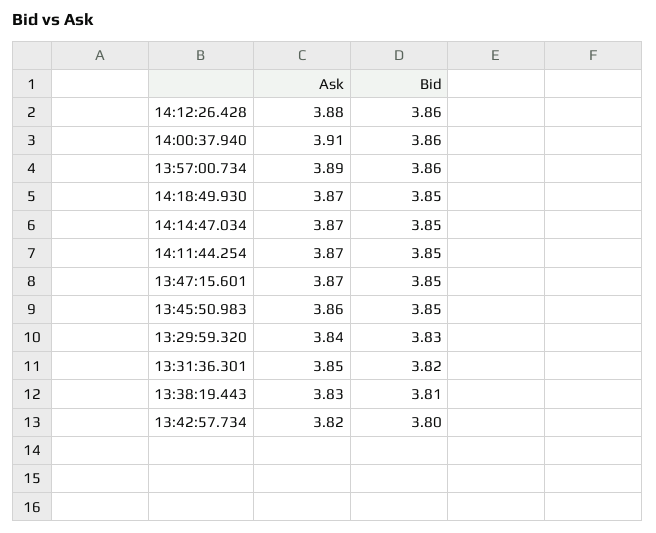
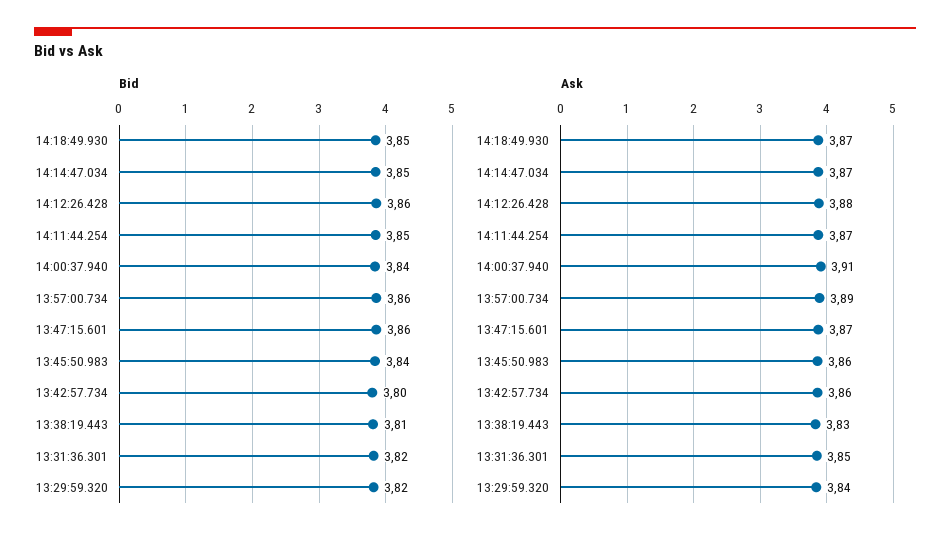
Bid, 14:00:37.940: 3.86 -> 3.84
Bid, 13:47:15.601: 3.85 -> 3.86
Bid, 13:45:50.983: 3.85 -> 3.84
Bid, 13:29:59.320: 3.83 -> 3.82
Ask, 13:42:57.734: 3.82 -> 3.86

